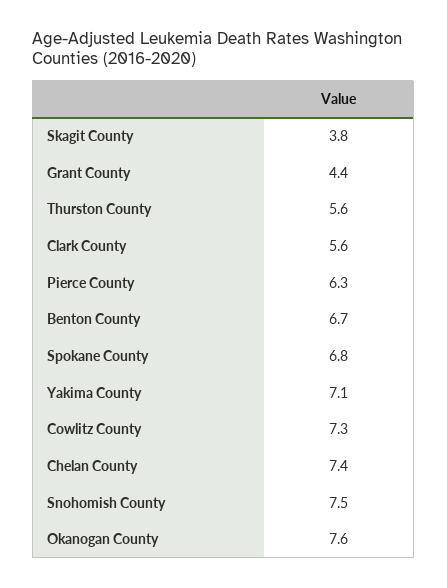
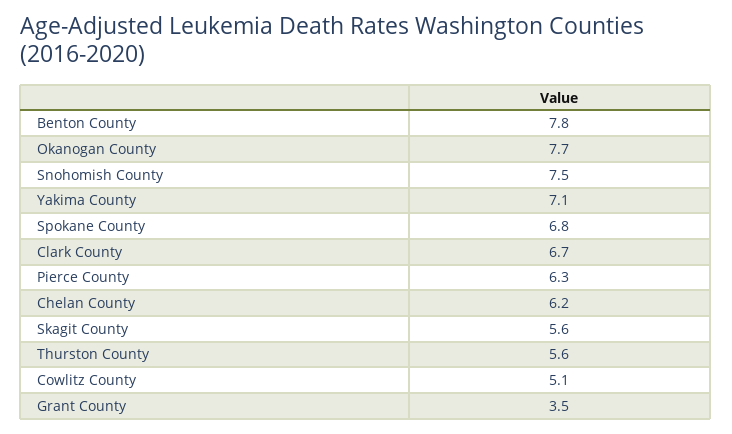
Skagit County: 3.8 -> 5.6
Grant County: 4.4 -> 3.5
Clark County: 5.6 -> 6.7
Benton County: 6.7 -> 7.8
Cowlitz County: 7.3 -> 5.1
Chelan County: 7.4 -> 6.2
Okanogan County: 7.6 -> 7.7

